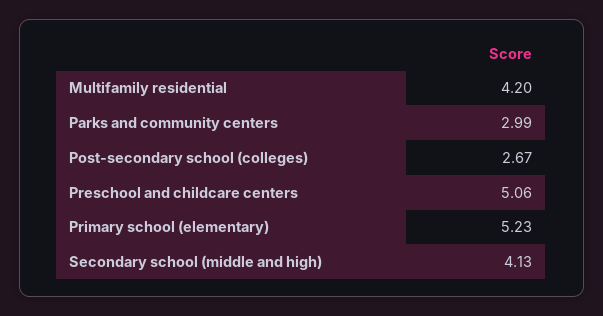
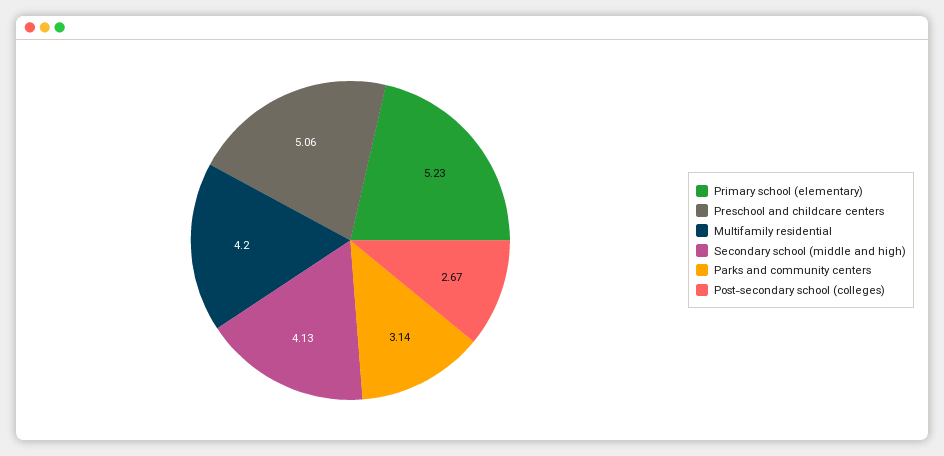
Parks and community centers: 2.99 -> 3.14

